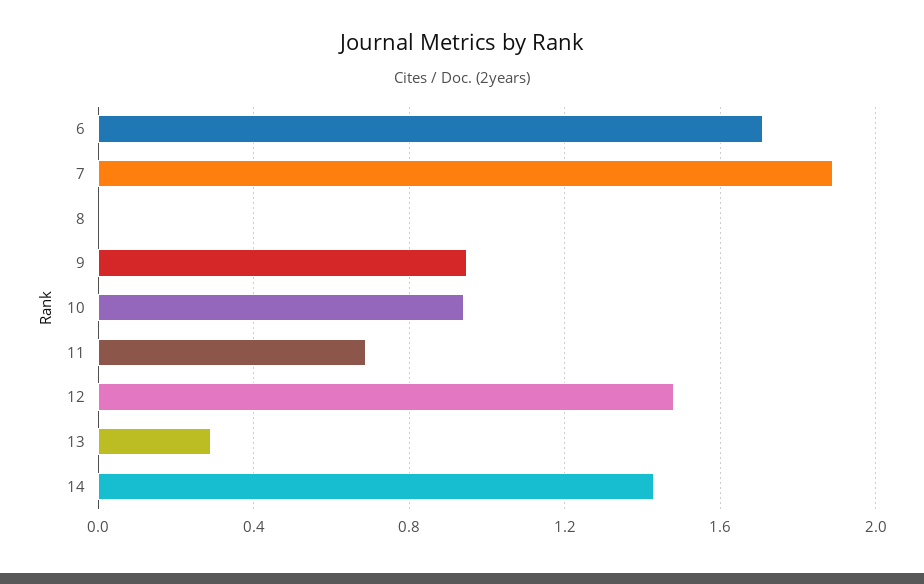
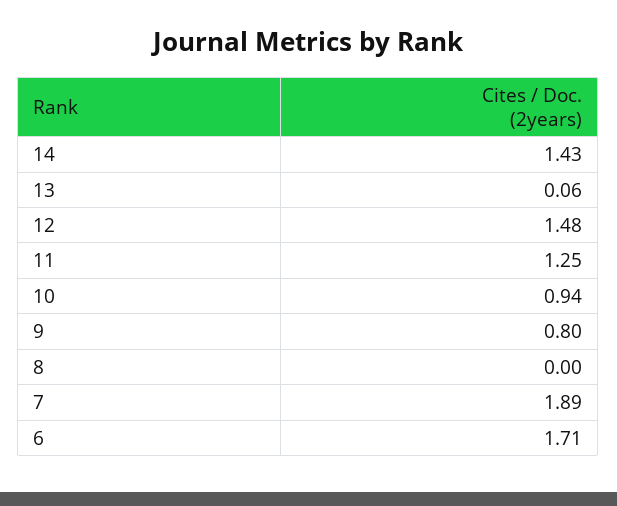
9: 0.95 -> 0.8
11: 0.7 -> 1.25
13: 0.3 -> 0.06

